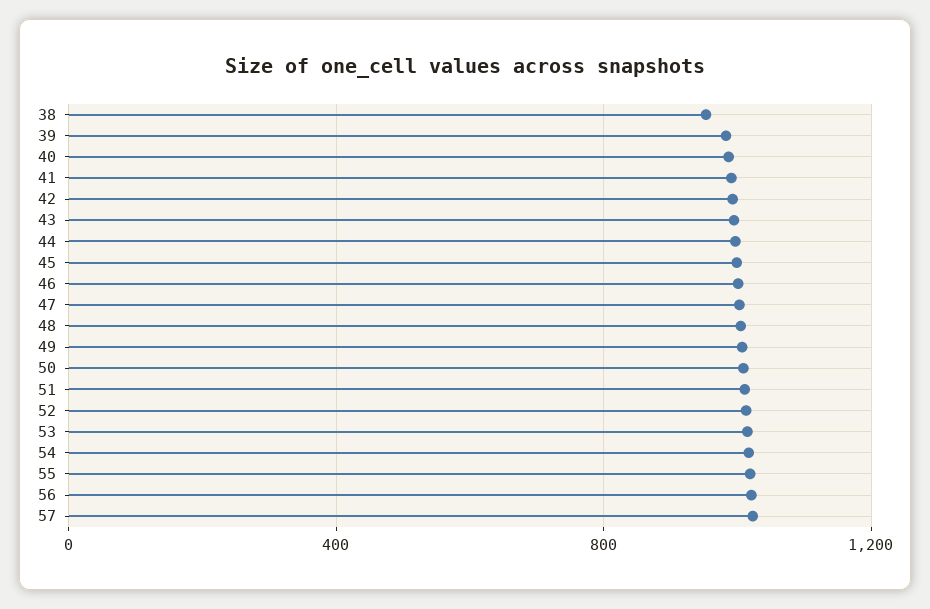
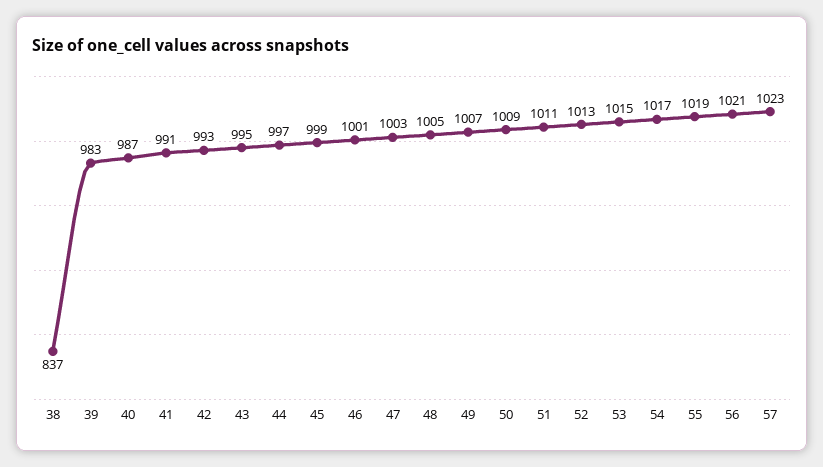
38: 950 -> 837

